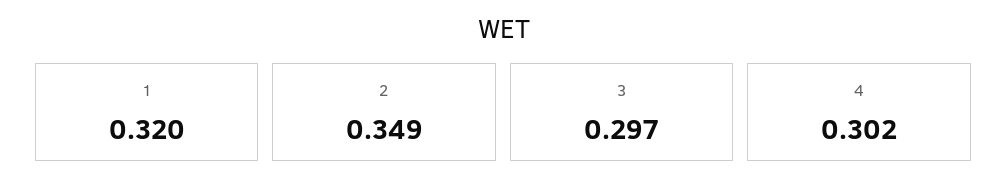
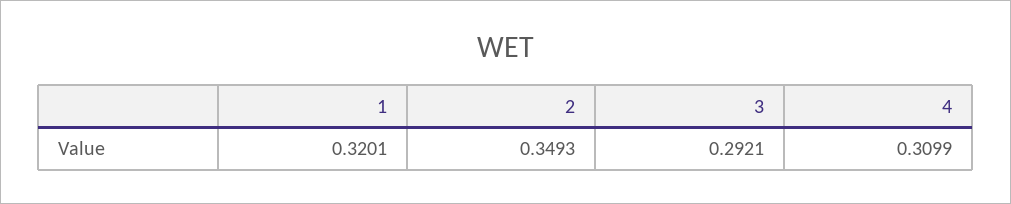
3: 0.297 -> 0.2921
4: 0.302 -> 0.3099

